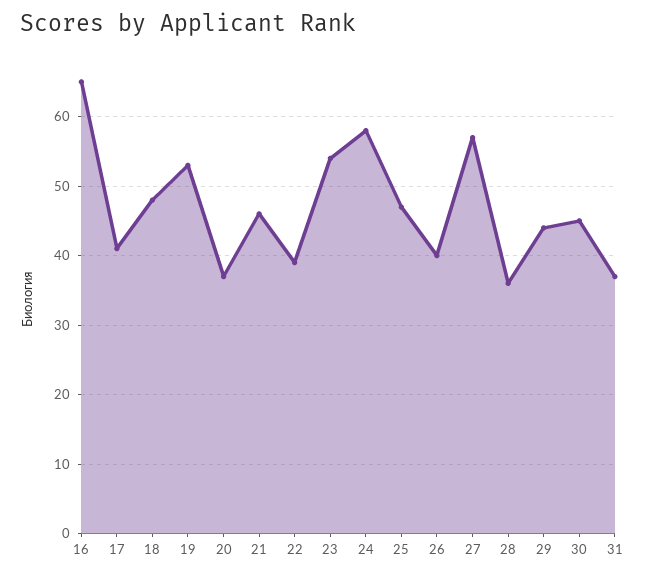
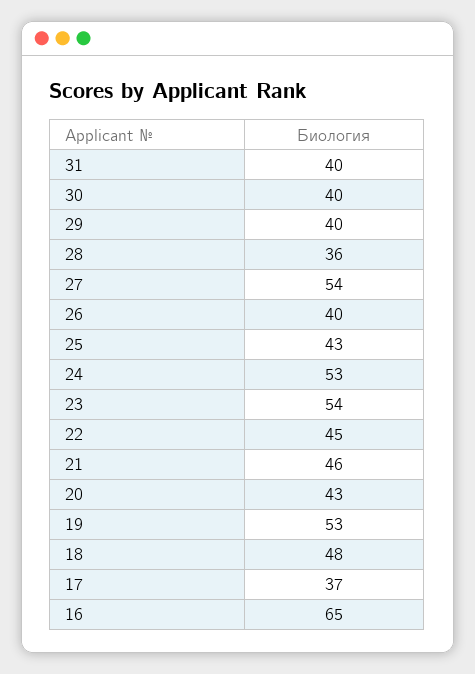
17: 41 -> 37
20: 37 -> 43
22: 39 -> 45
24: 58 -> 53
25: 47 -> 43
27: 57 -> 54
29: 44 -> 40
30: 45 -> 40
31: 37 -> 40

